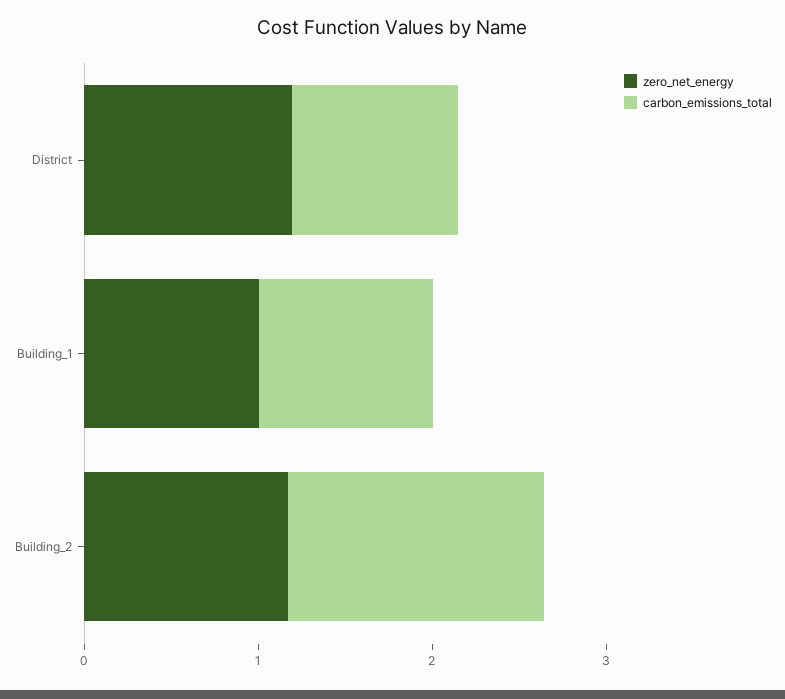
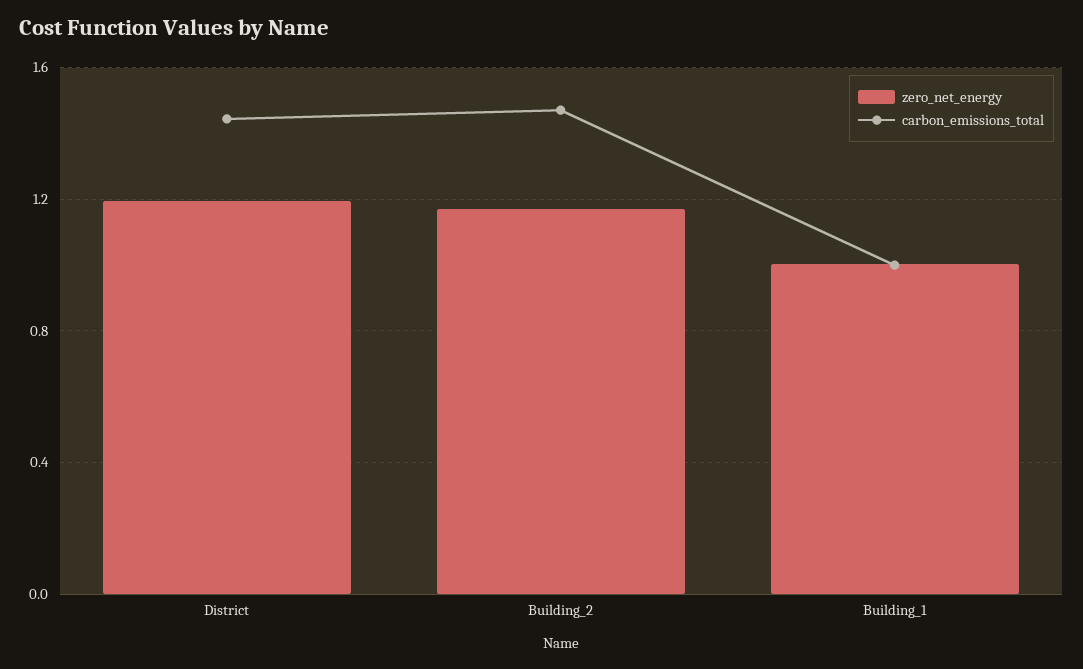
carbon_emissions_total, District: 1 -> 1.45

